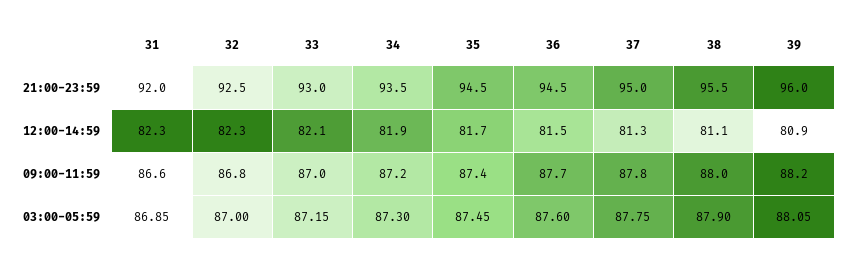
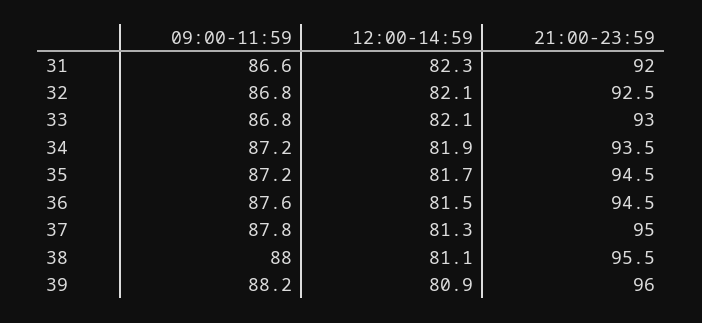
32, 12:00-14:59: 82.3 -> 82.1
33, 09:00-11:59: 87 -> 86.8
35, 09:00-11:59: 87.4 -> 87.2
36, 09:00-11:59: 87.7 -> 87.6
31, 03:00-05:59: 86.85 -> none
32, 03:00-05:59: 87 -> none
33, 03:00-05:59: 87.15 -> none
34, 03:00-05:59: 87.3 -> none
35, 03:00-05:59: 87.45 -> none
36, 03:00-05:59: 87.6 -> none
37, 03:00-05:59: 87.75 -> none
38, 03:00-05:59: 87.9 -> none
39, 03:00-05:59: 88.05 -> none

